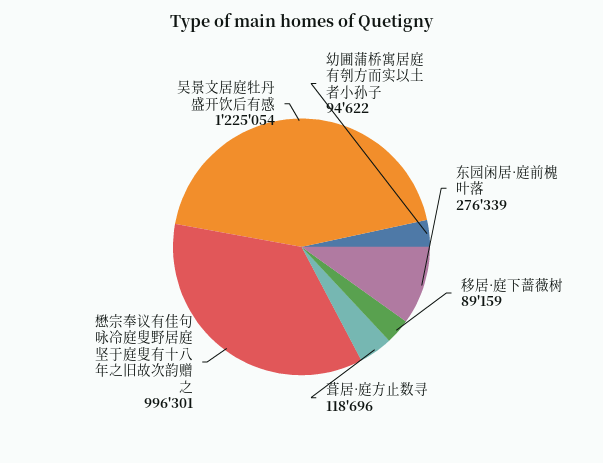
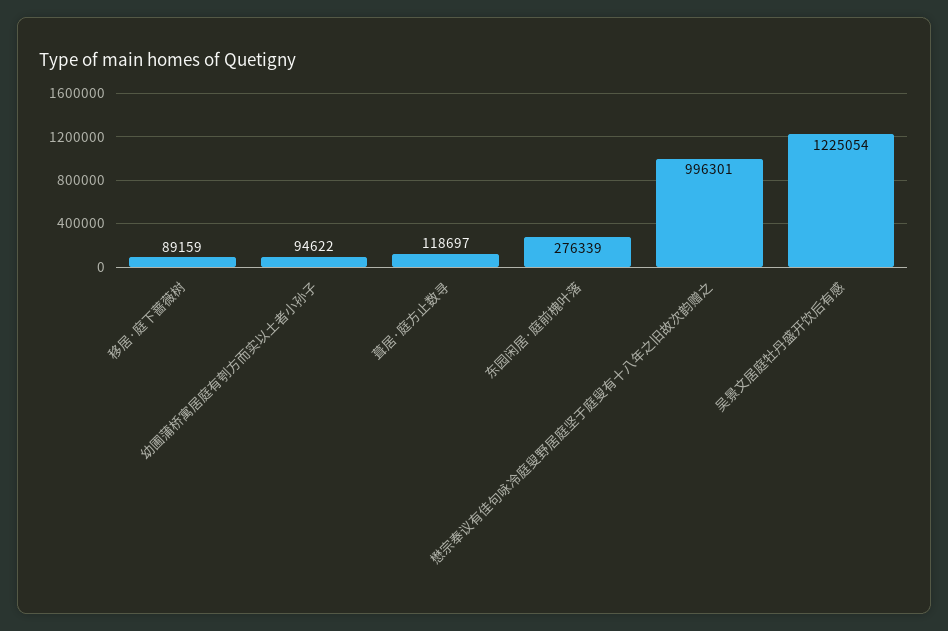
葺居·庭方止数寻: 118696 -> 118697

